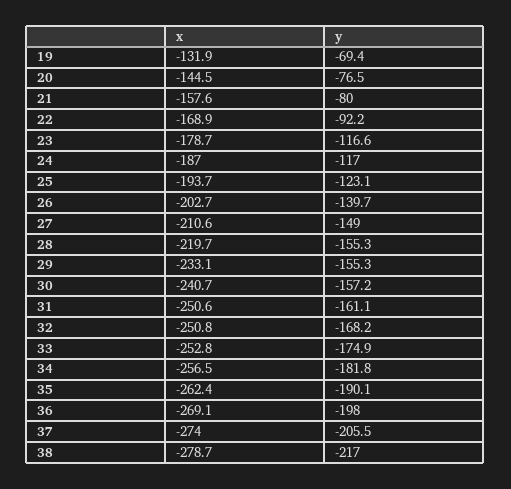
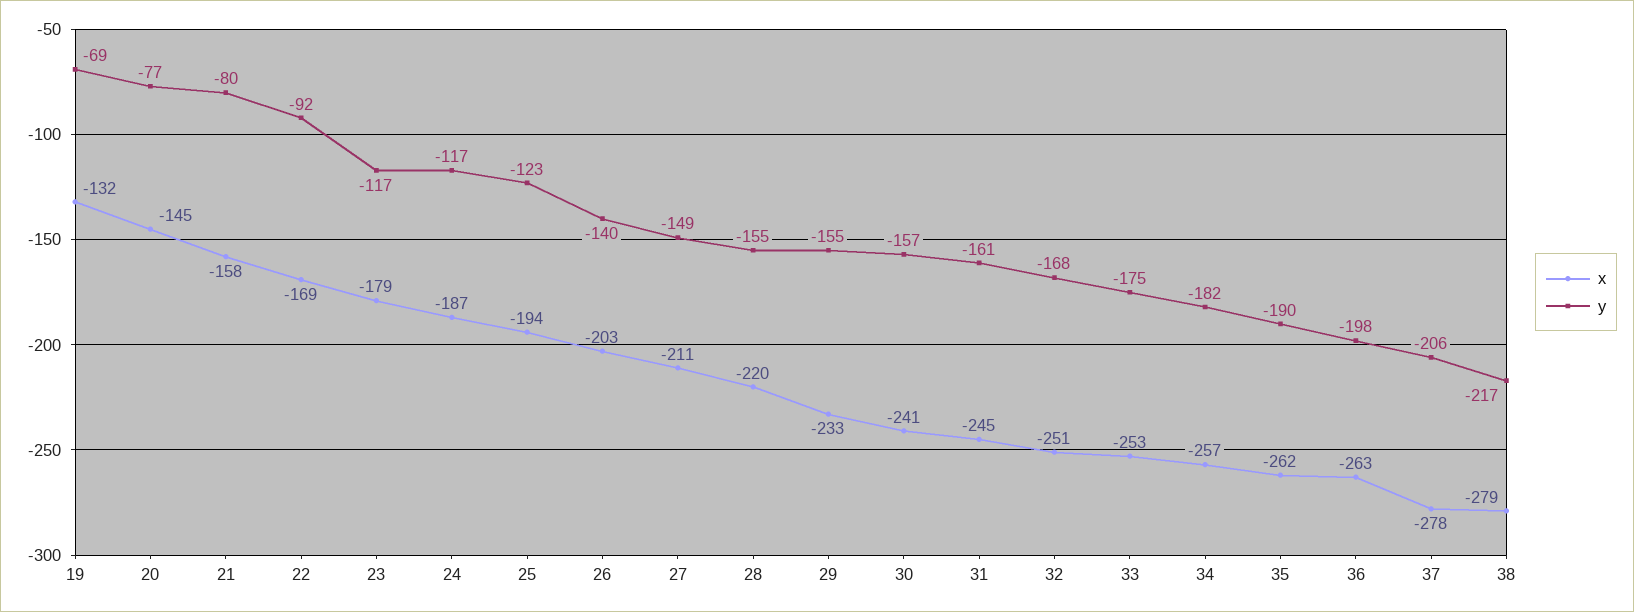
x, 31: -250.6 -> -245
x, 36: -269.1 -> -263
x, 37: -274 -> -278

